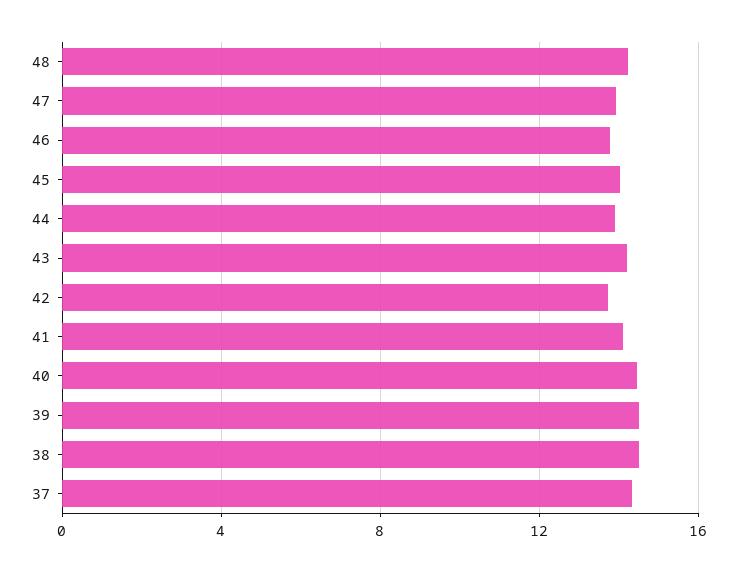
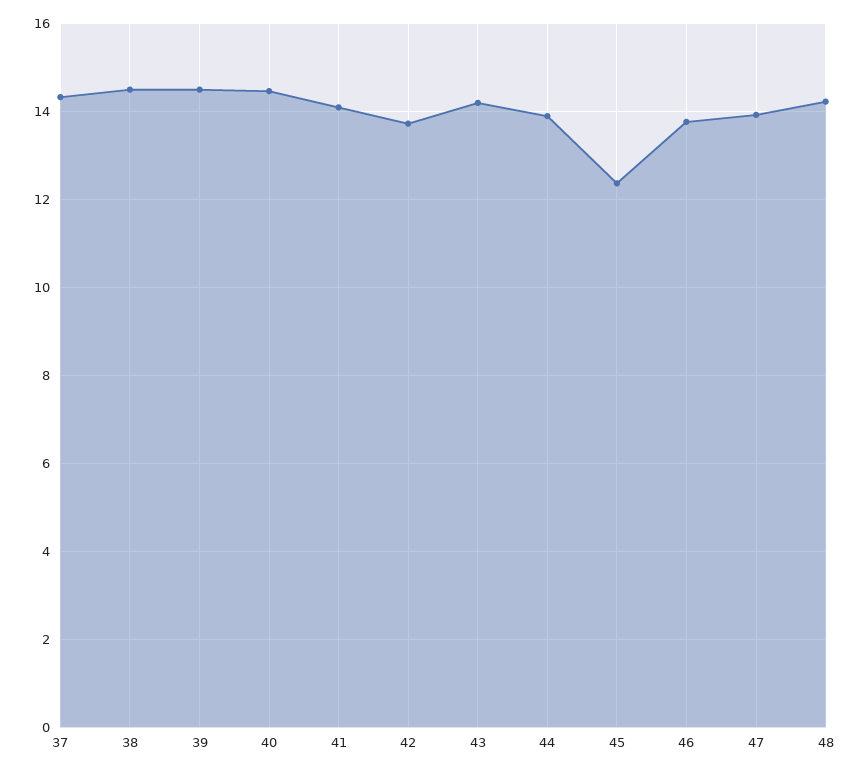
45: 14 -> 12.4

